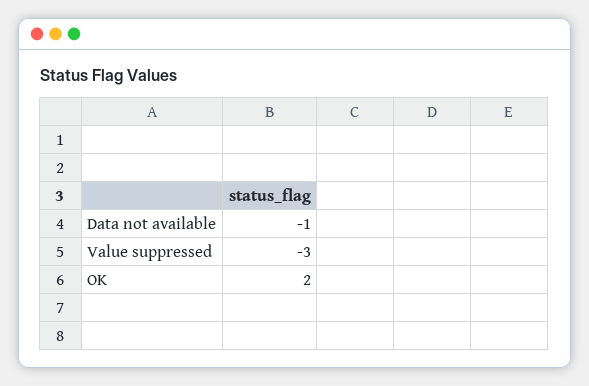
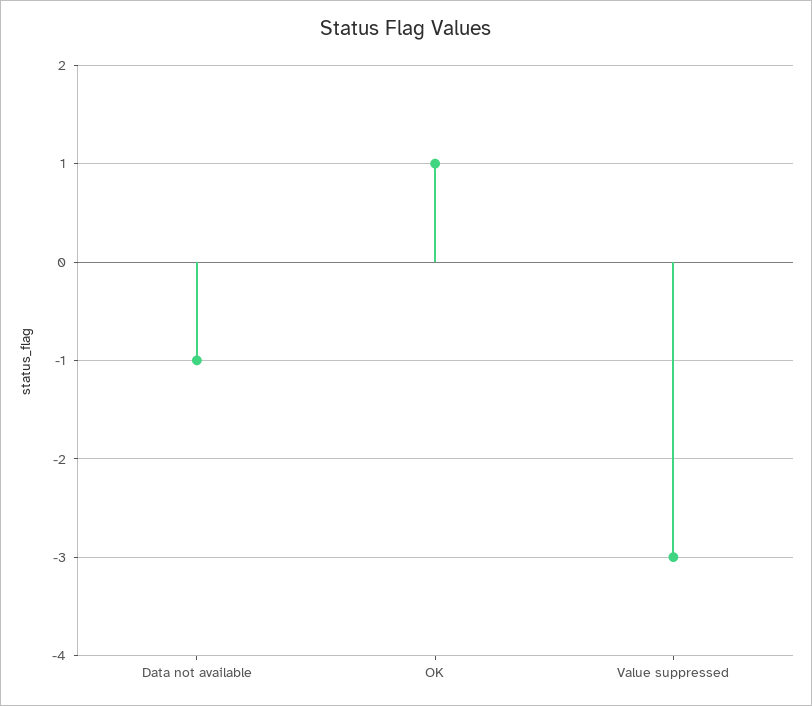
OK: 2 -> 1

